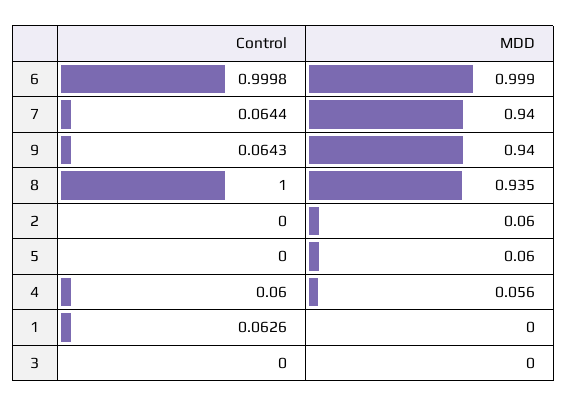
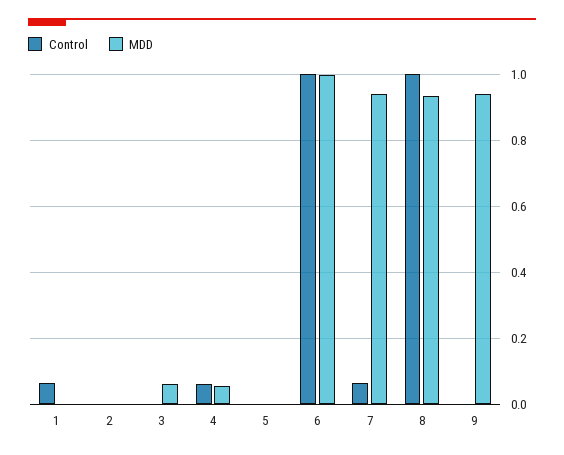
Control, 9: 0.0643 -> 0
MDD, 2: 0.06 -> 0
MDD, 5: 0.06 -> 0
MDD, 3: 0 -> 0.06

